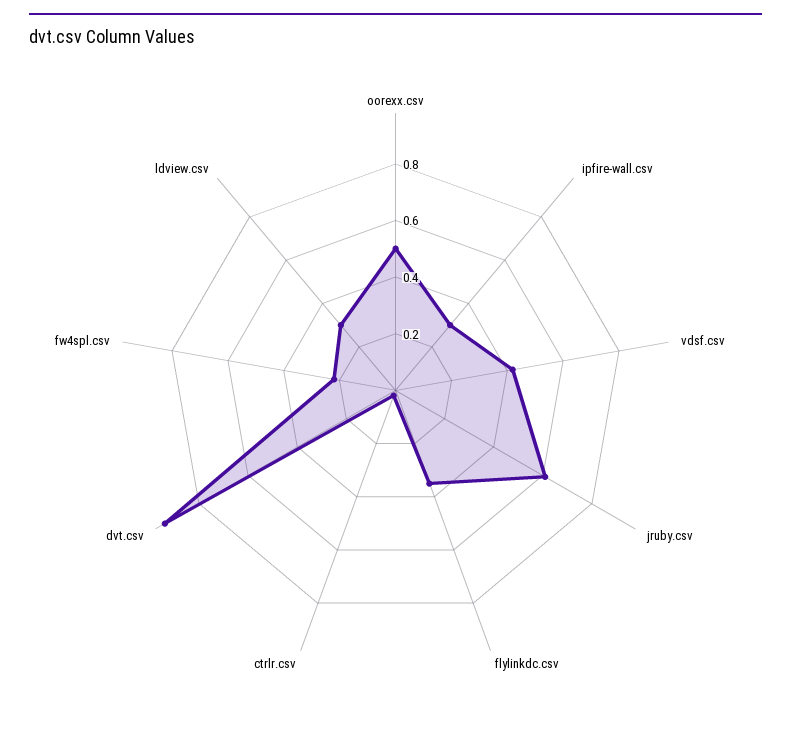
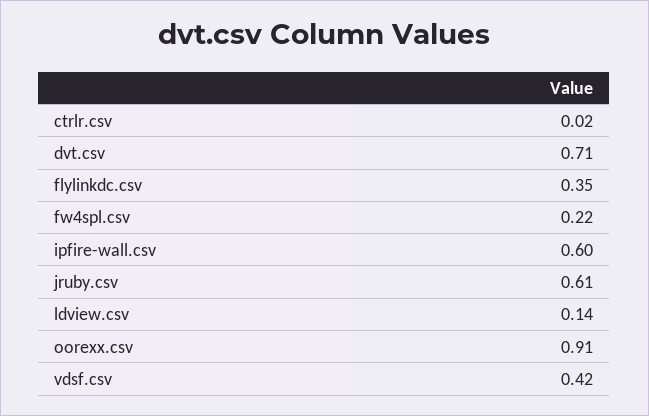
oorexx.csv: 0.5 -> 0.91
ipfire-wall.csv: 0.3 -> 0.6
dvt.csv: 0.95 -> 0.71
ldview.csv: 0.3 -> 0.14

